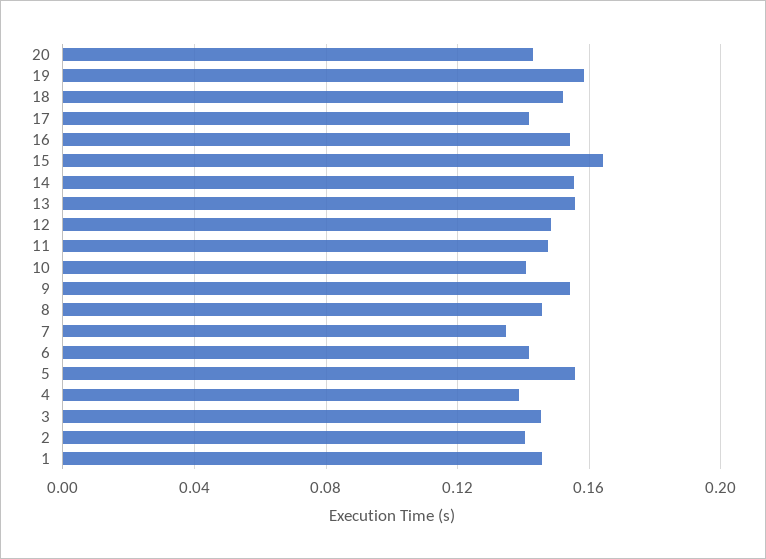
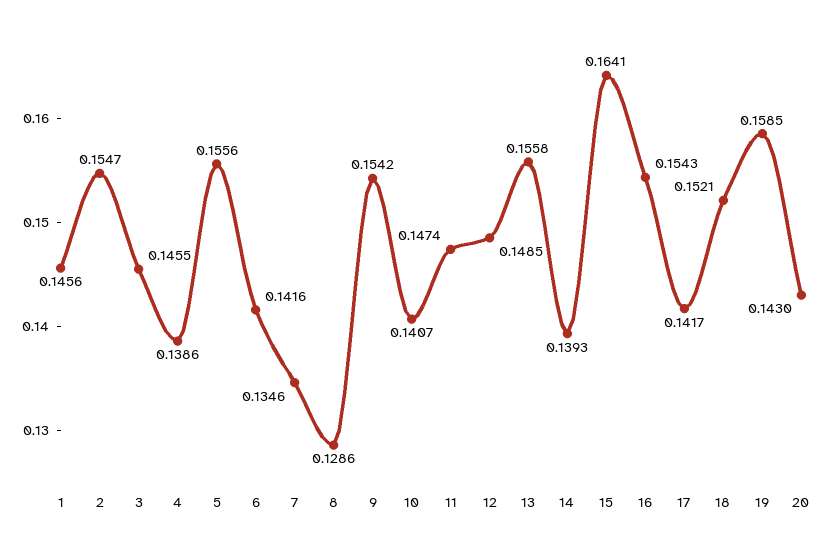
14: 0.155 -> 0.1393
8: 0.145 -> 0.1286
2: 0.14 -> 0.1547

